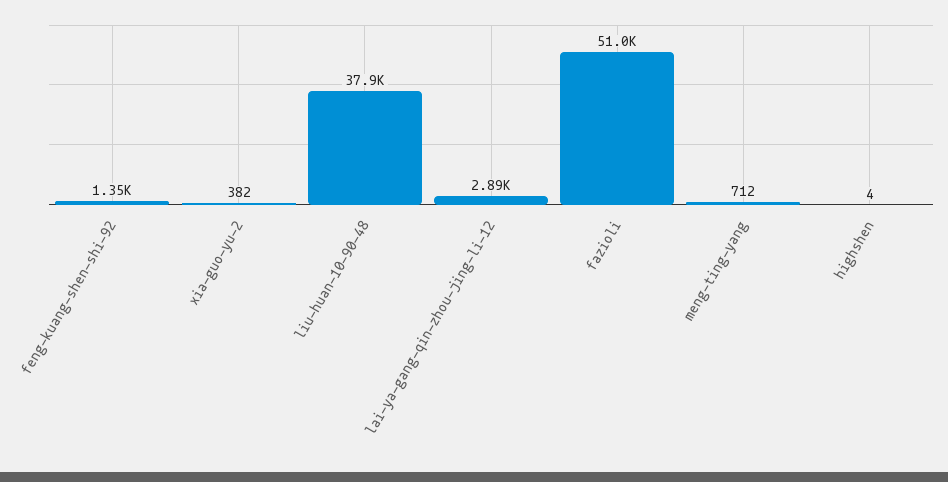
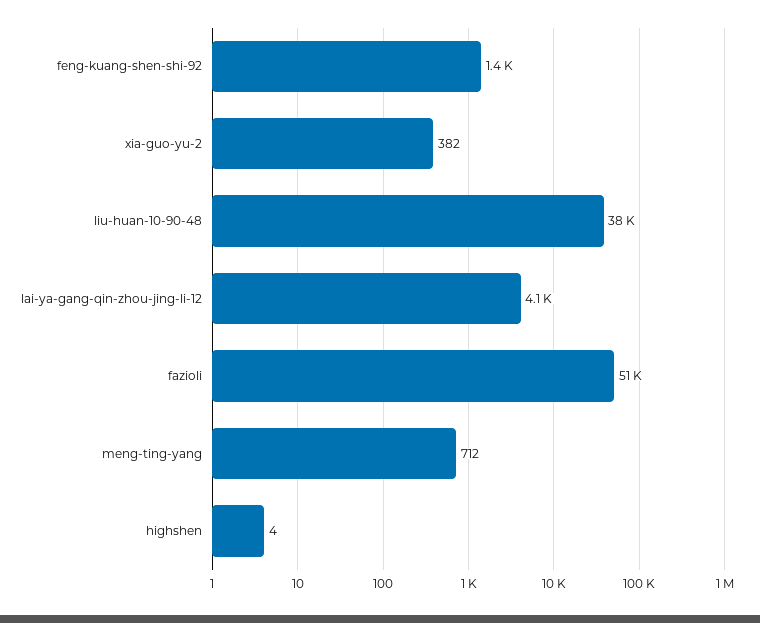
lai-ya-gang-qin-zhou-jing-li-12: 2890 -> 4100

